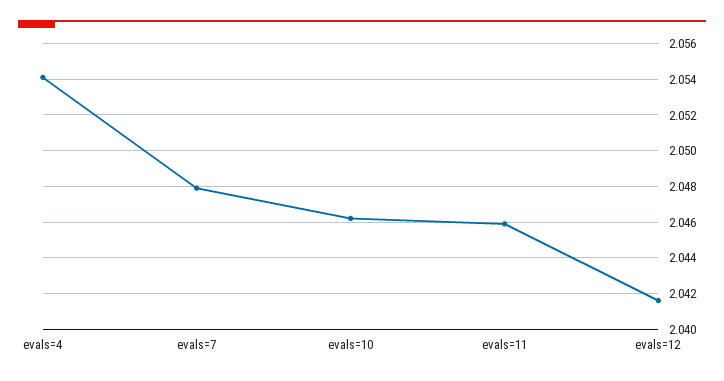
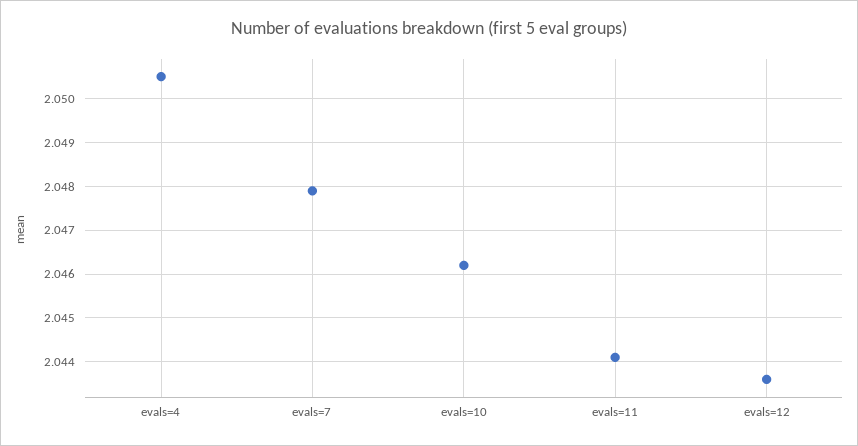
evals=4: 2.054 -> 2.0505
evals=11: 2.046 -> 2.044
evals=12: 2.0415 -> 2.0435

